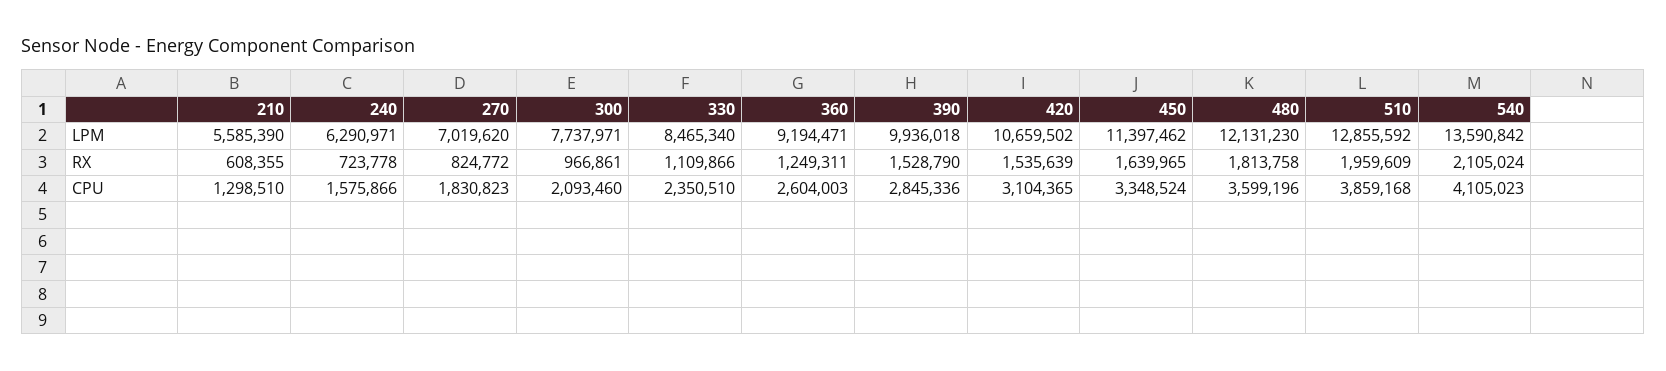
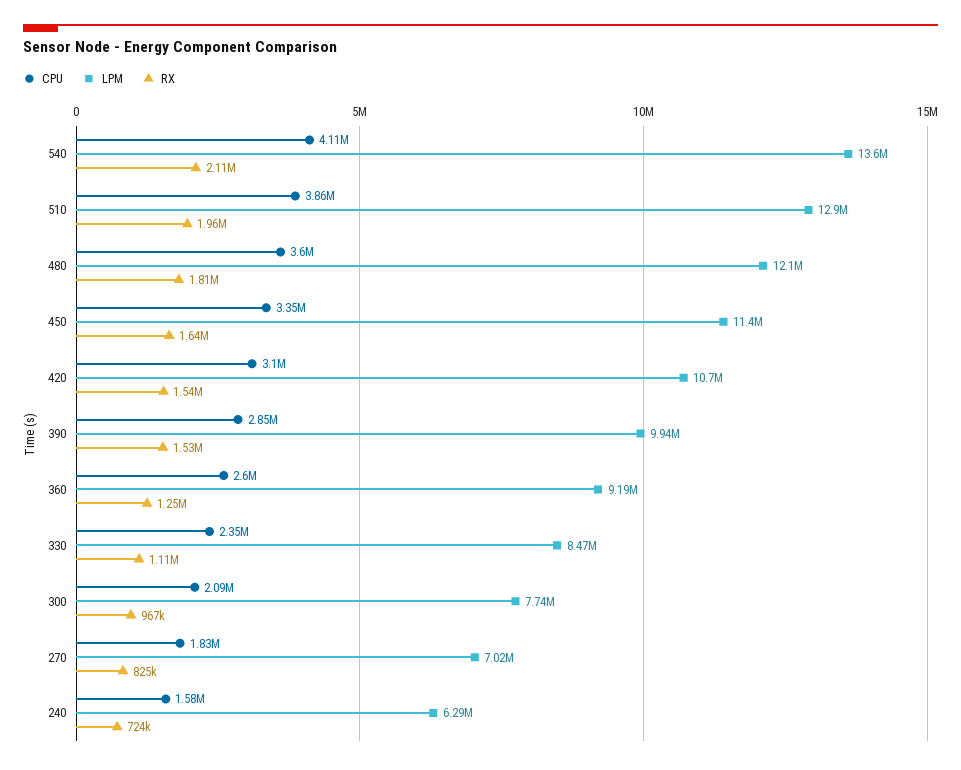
LPM, 210: 5585390 -> none
RX, 210: 608355 -> none
CPU, 210: 1298510 -> none

